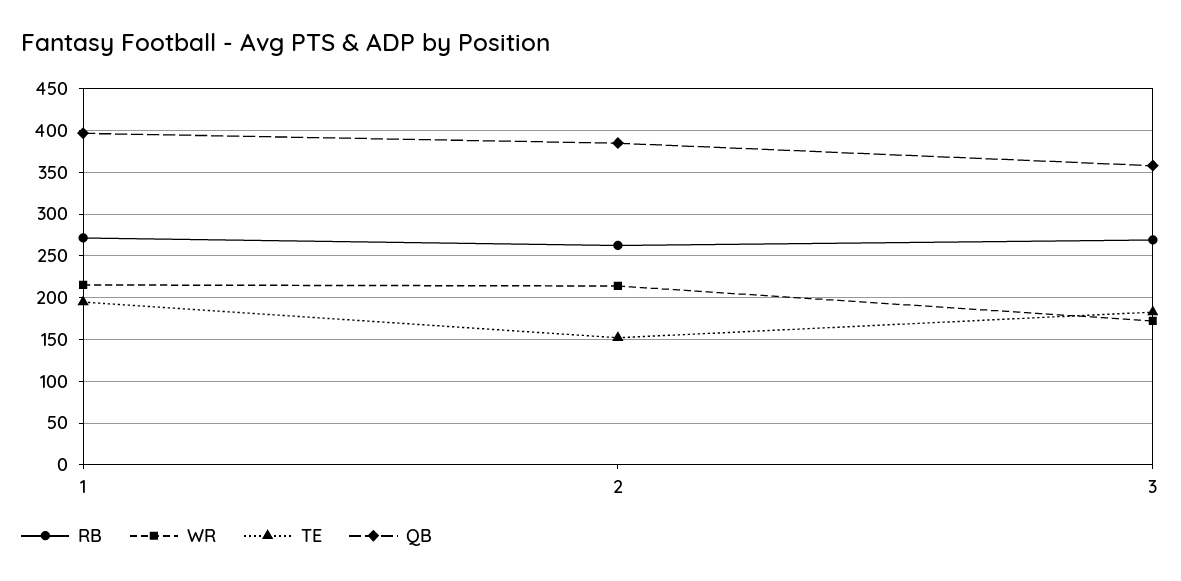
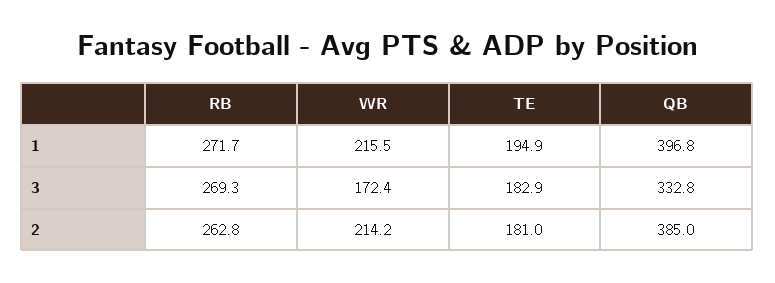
TE, 2: 150 -> 181
QB, 3: 360 -> 332.8

